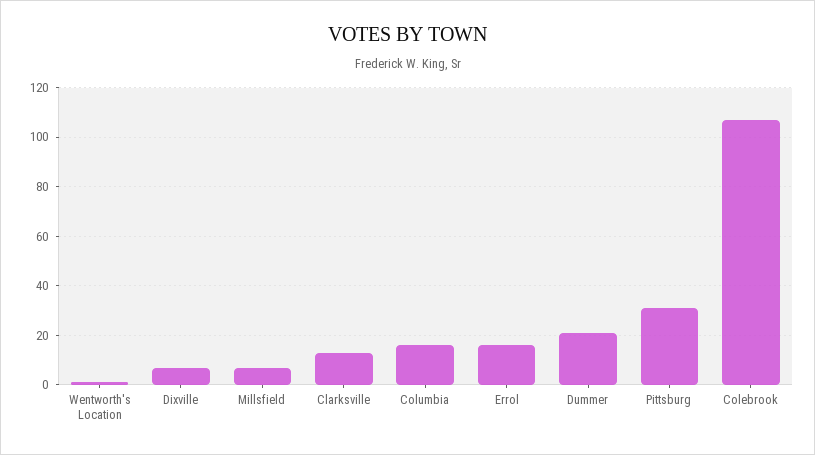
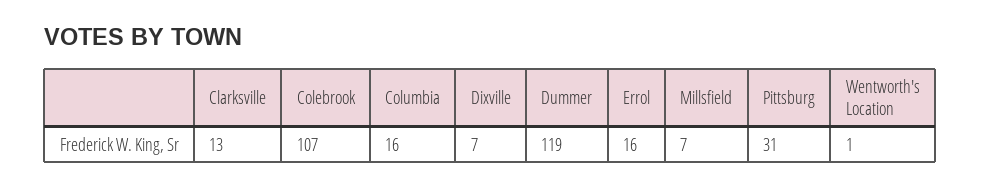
Dummer: 20 -> 119

